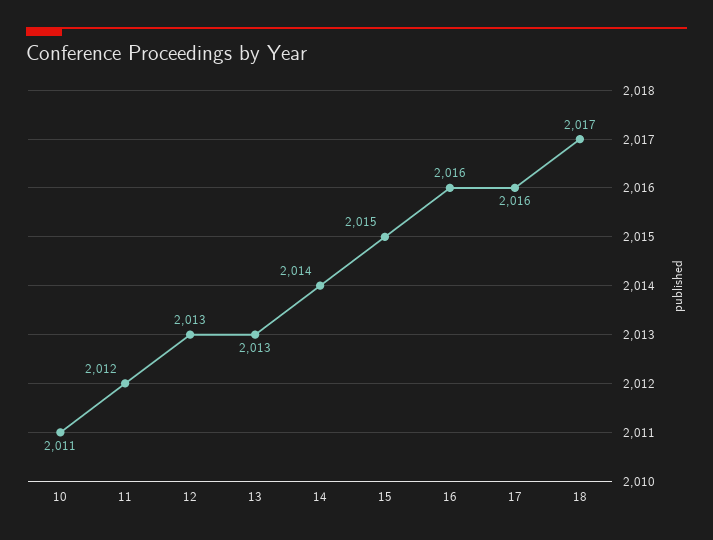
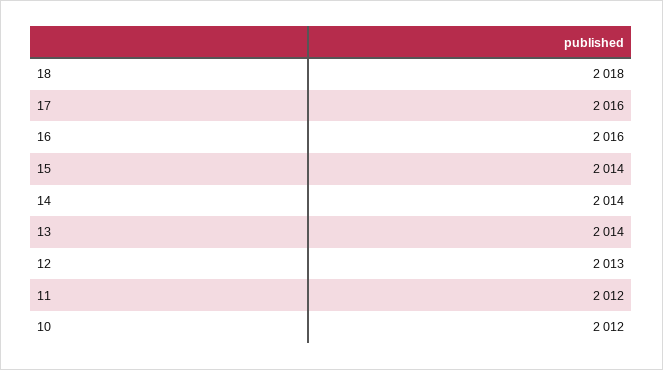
10: 2011 -> 2012
13: 2013 -> 2014
15: 2015 -> 2014
18: 2017 -> 2018

